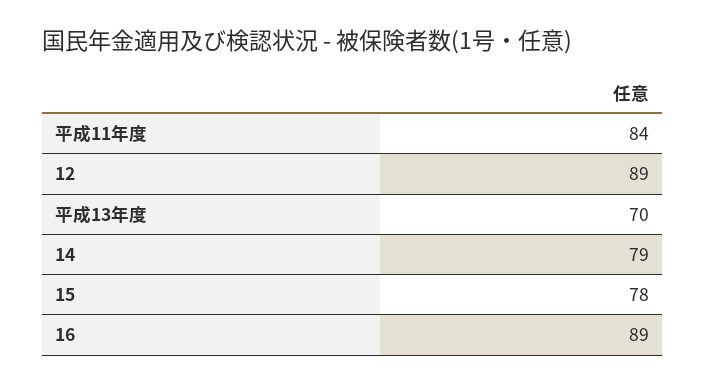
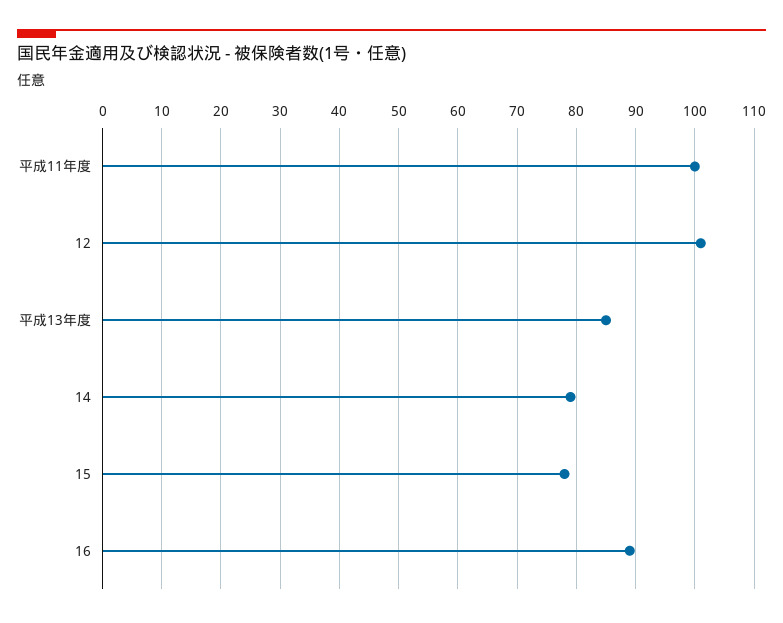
平成11年度: 84 -> 100
12: 89 -> 100
平成13年度: 70 -> 85

